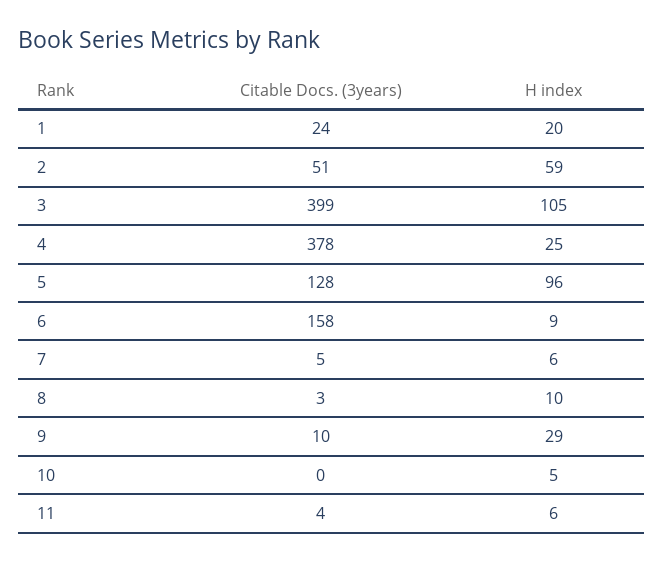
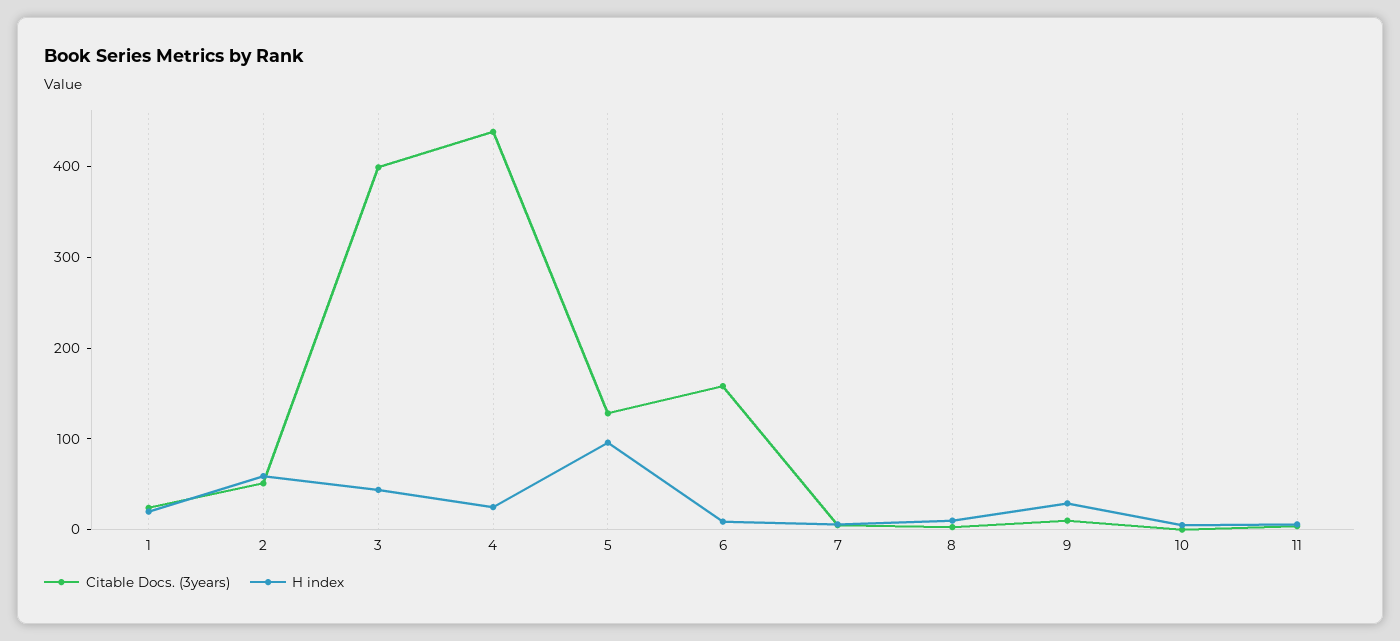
H index, 3: 105 -> 40
Citable Docs. (3years), 4: 378 -> 440

